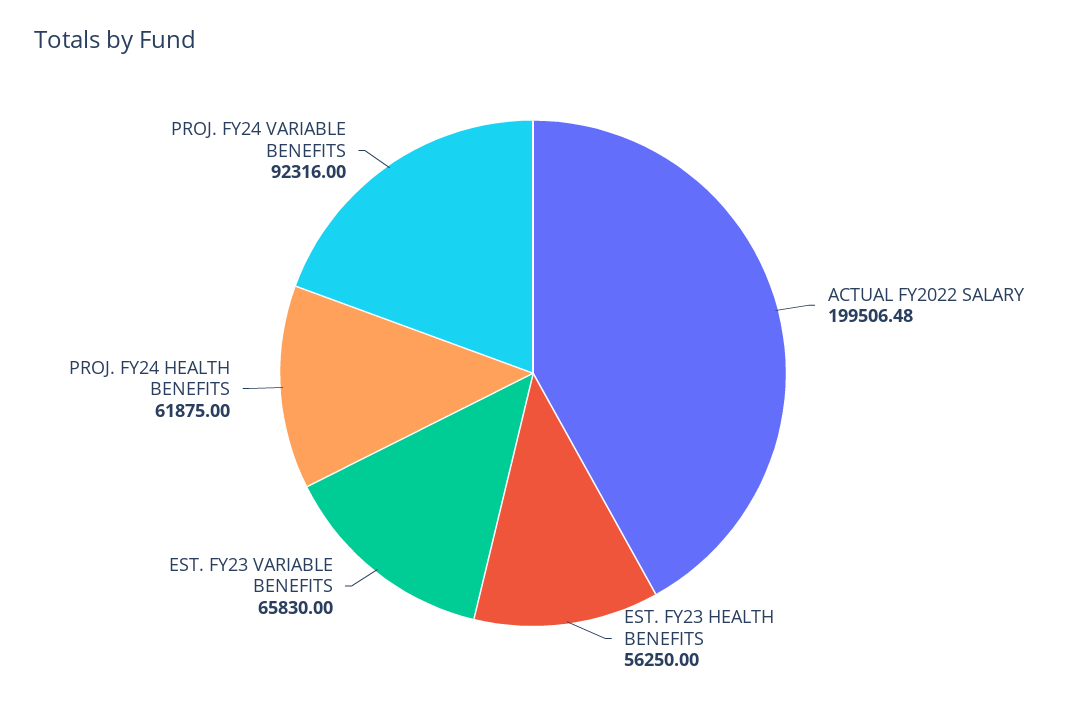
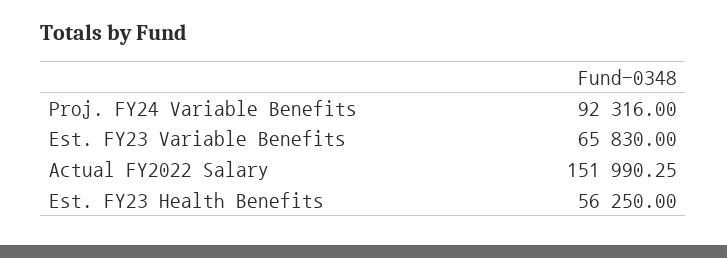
ACTUAL FY2022 SALARY: 199506.48 -> 151990.25
PROJ. FY24 HEALTH BENEFITS: 61875 -> none

